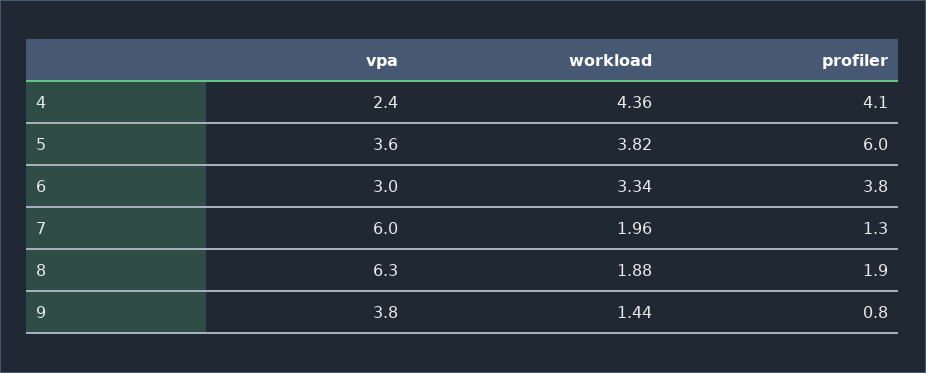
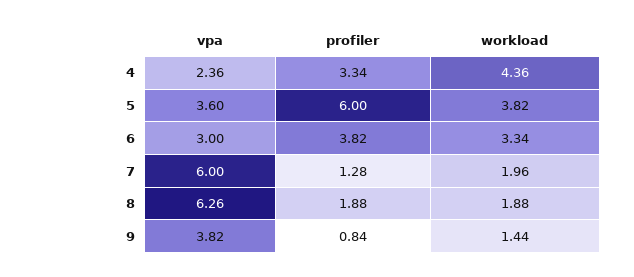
profiler, 4: 4.1 -> 3.34

